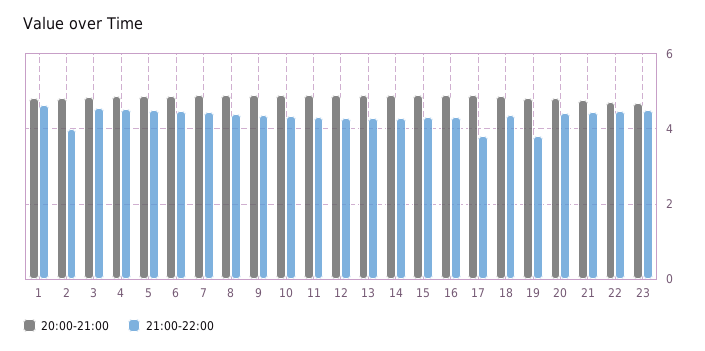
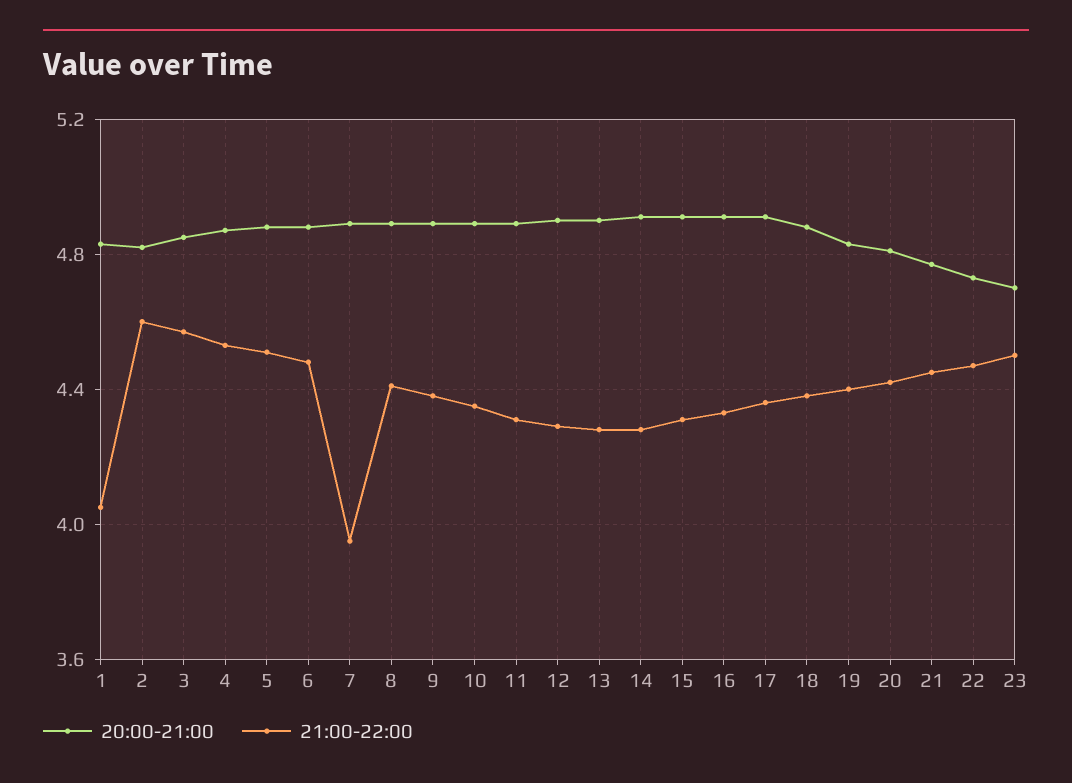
21:00-22:00, 1: 4.6 -> 4.05
21:00-22:00, 2: 4 -> 4.6
21:00-22:00, 7: 4.4 -> 3.95
21:00-22:00, 17: 3.8 -> 4.35
21:00-22:00, 19: 3.8 -> 4.4

